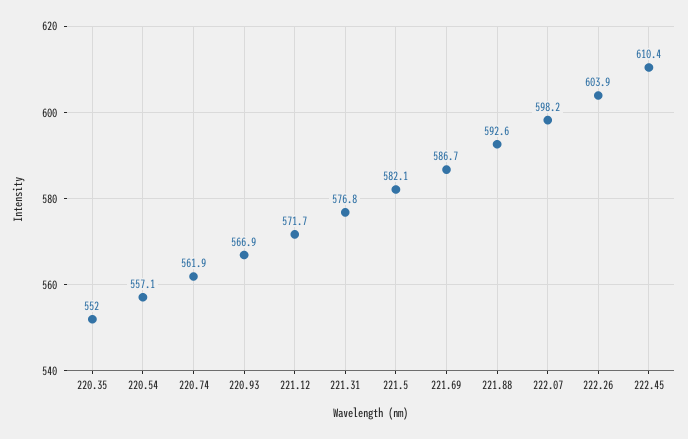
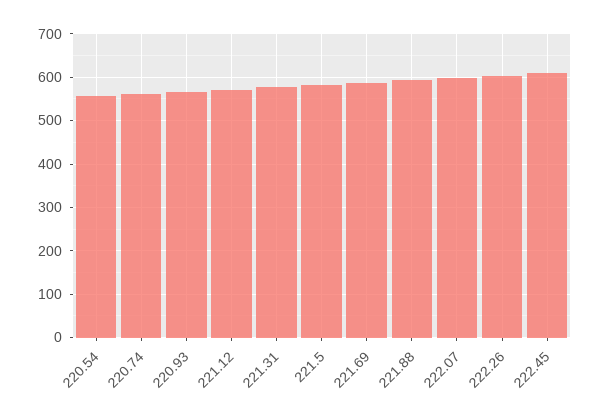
220.35: 552 -> none

